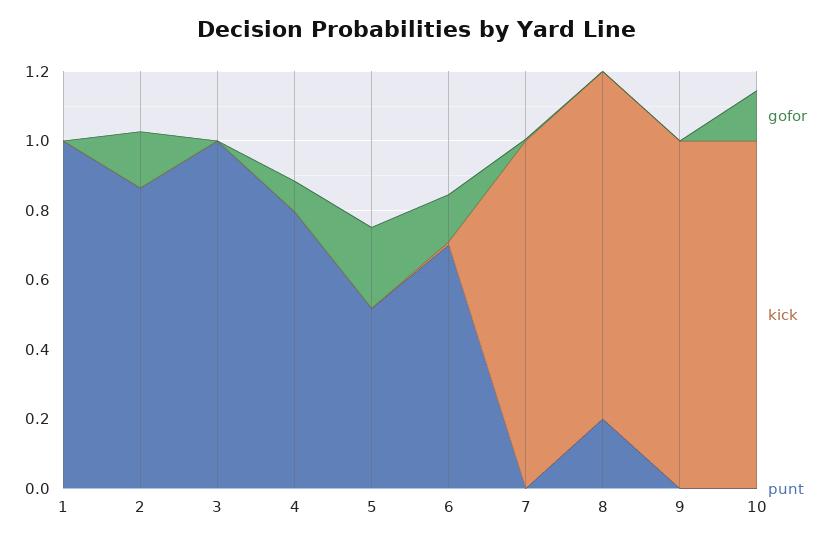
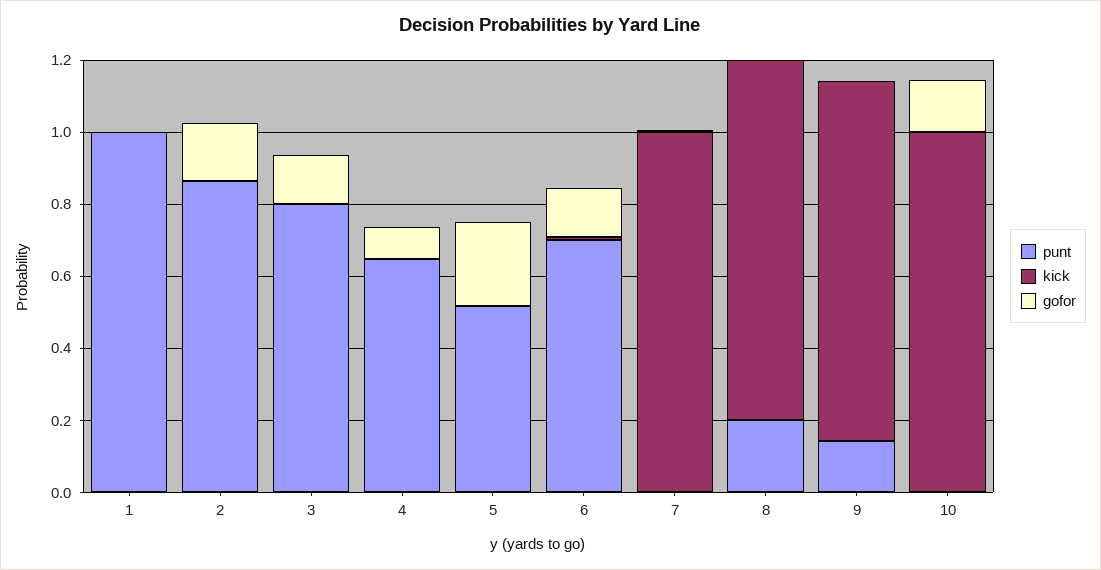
gofor, 3: 0 -> 0.15
punt, 3: 1 -> 0.8
punt, 4: 0.8 -> 0.65
punt, 9: 0 -> 0.15

